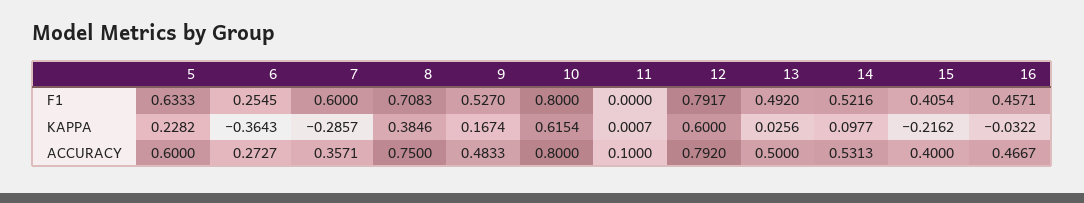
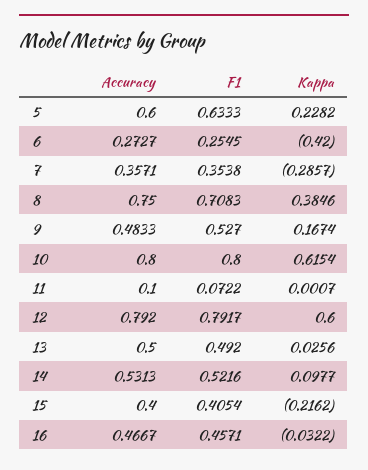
7, F1: 0.6 -> 0.3538
11, F1: 0 -> 0.0722
6, KAPPA: -0.3643 -> -0.42

